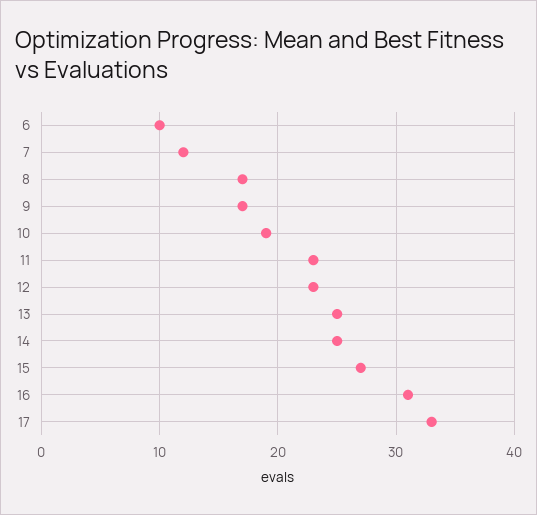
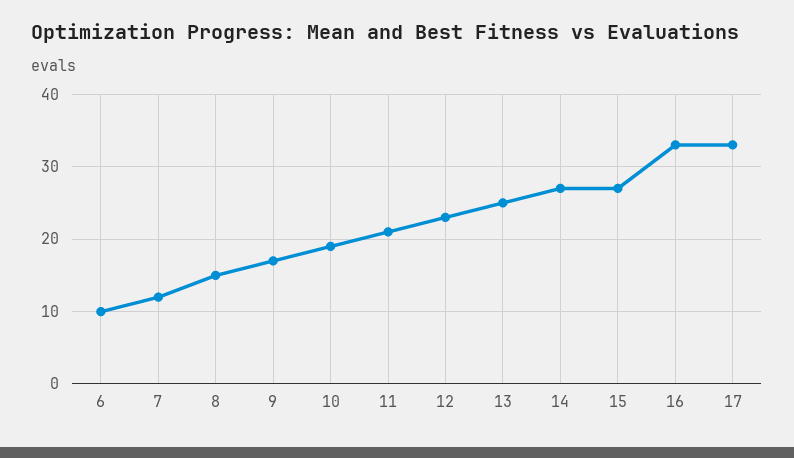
8: 17 -> 15
11: 23 -> 21
14: 25 -> 27
16: 31 -> 33

